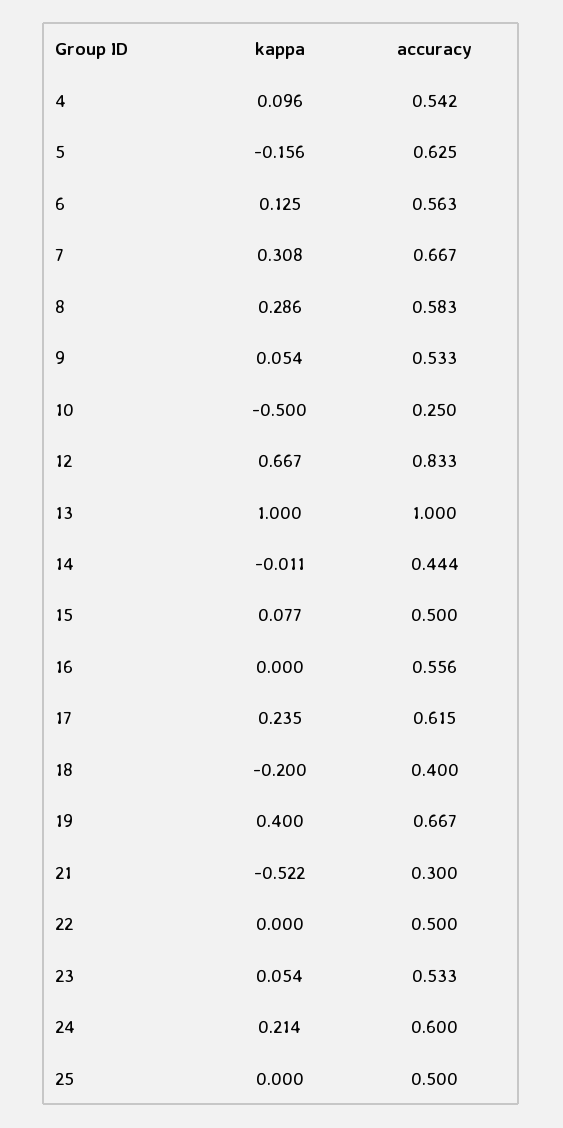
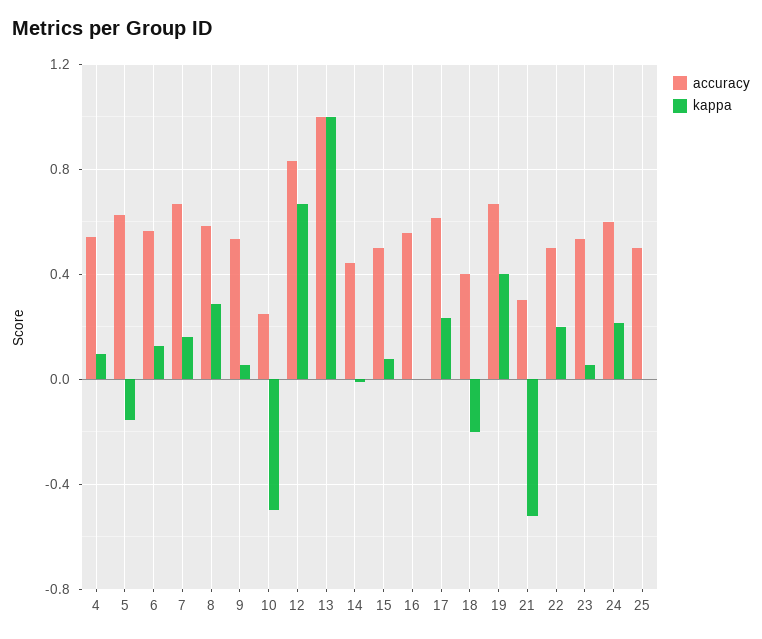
kappa, 7: 0.308 -> 0.15
kappa, 22: 0 -> 0.2

